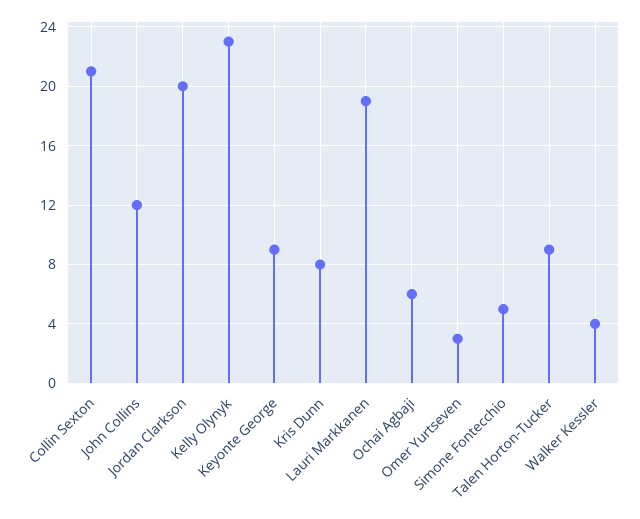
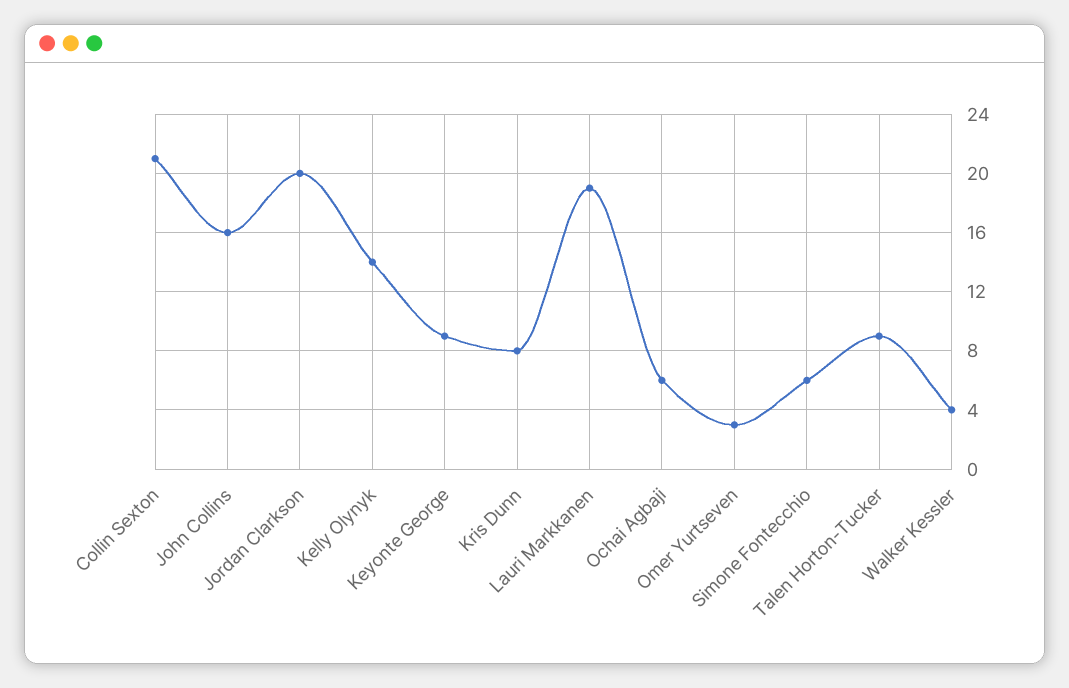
John Collins: 12 -> 16
Kelly Olynyk: 23 -> 14
Simone Fontecchio: 5 -> 6

